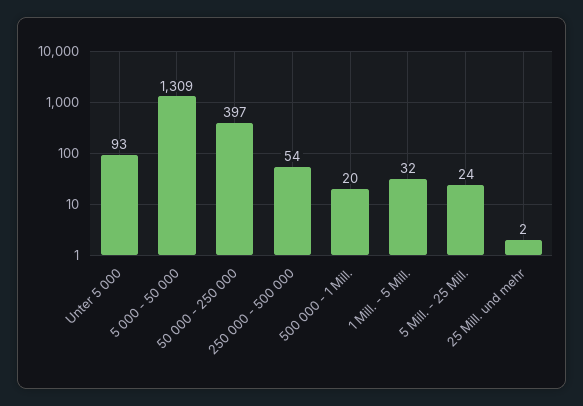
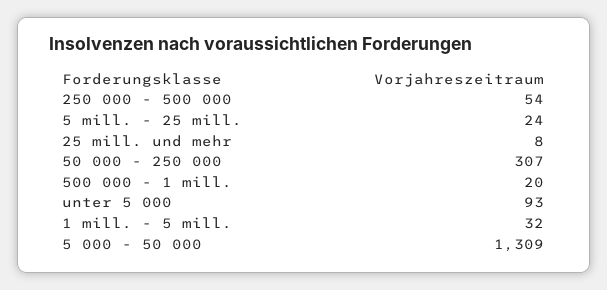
50 000 - 250 000: 397 -> 307
25 Mill. und mehr: 2 -> 8

